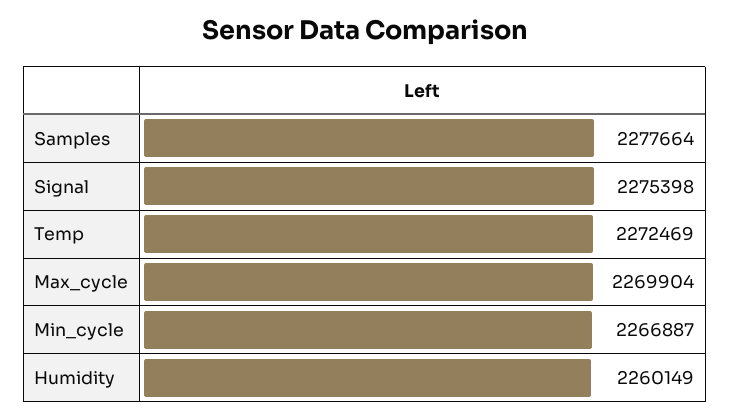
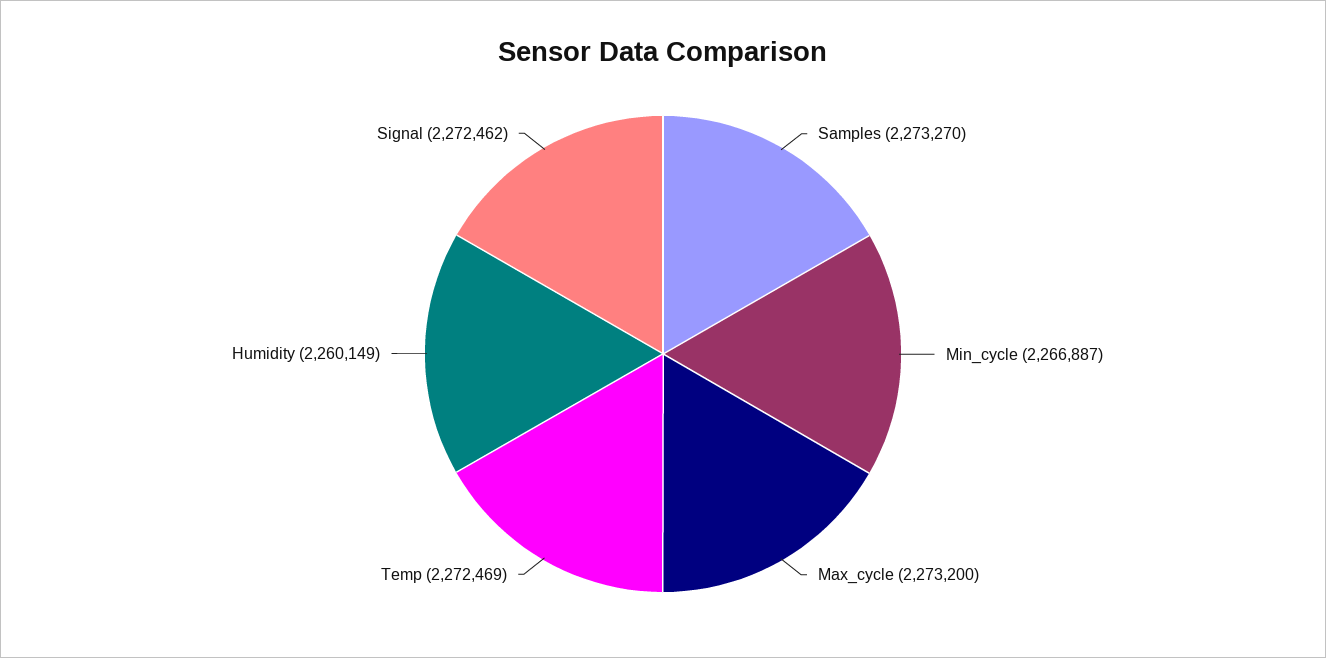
Samples: 2277664 -> 2273270
Signal: 2275398 -> 2272462
Max_cycle: 2269904 -> 2273200

